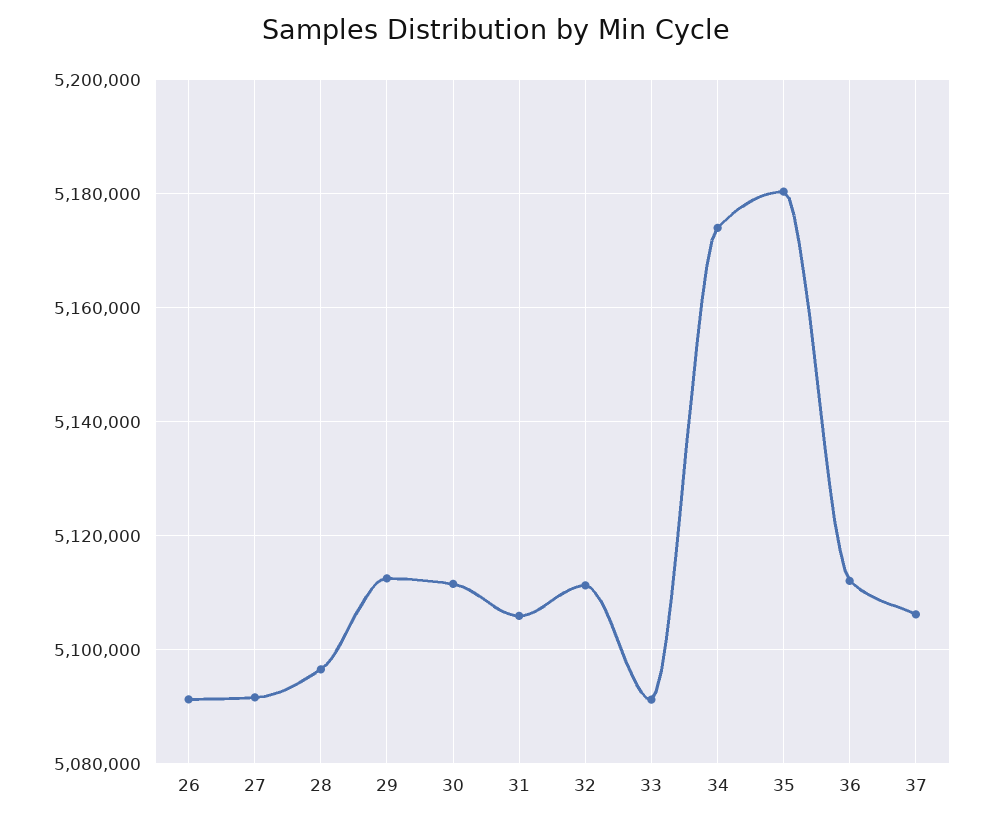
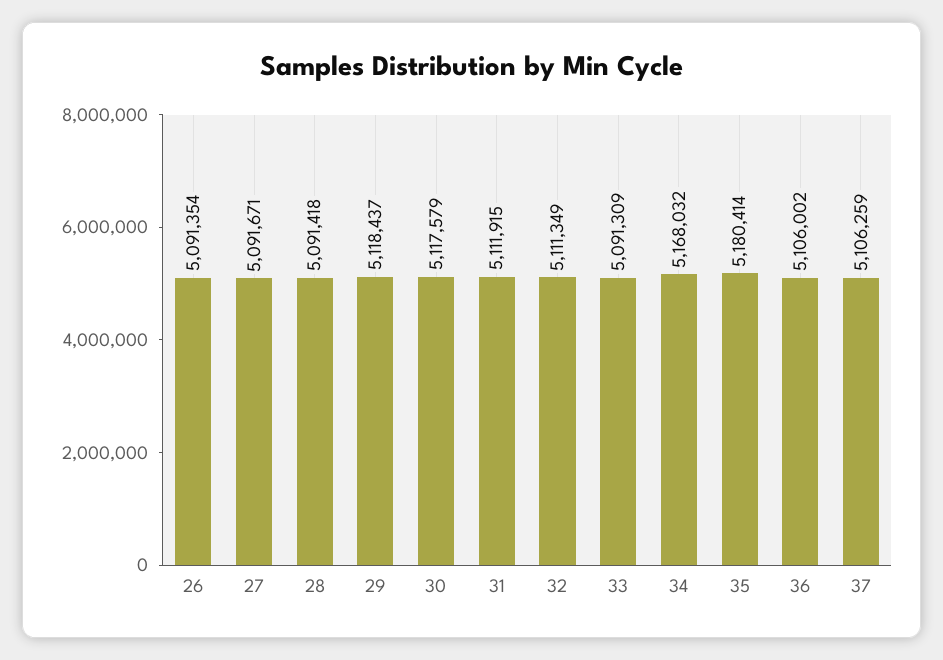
28: 5096000 -> 5091418
29: 5112000 -> 5118437
30: 5112000 -> 5117579
31: 5106000 -> 5111915
34: 5174000 -> 5168032
36: 5112000 -> 5106002

